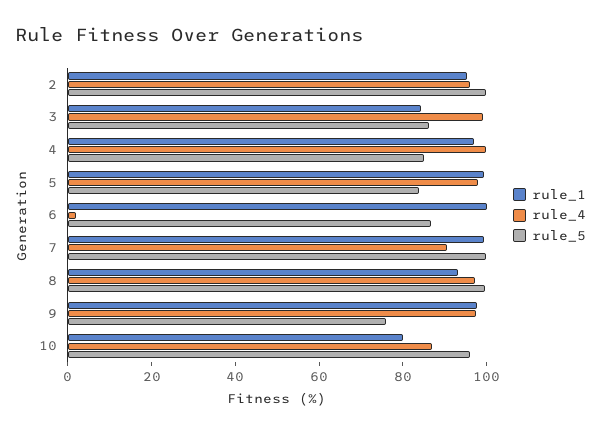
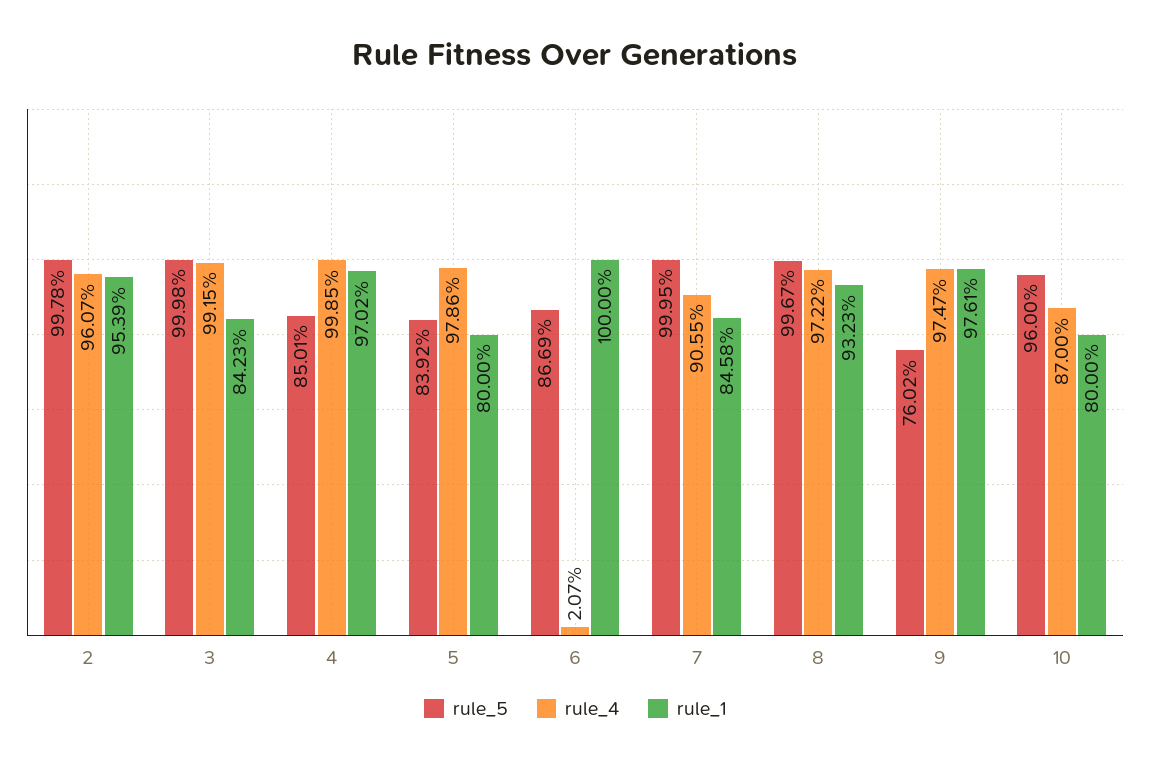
rule_5, 3: 85 -> 99.98
rule_1, 5: 100 -> 80
rule_1, 7: 100 -> 84.58

